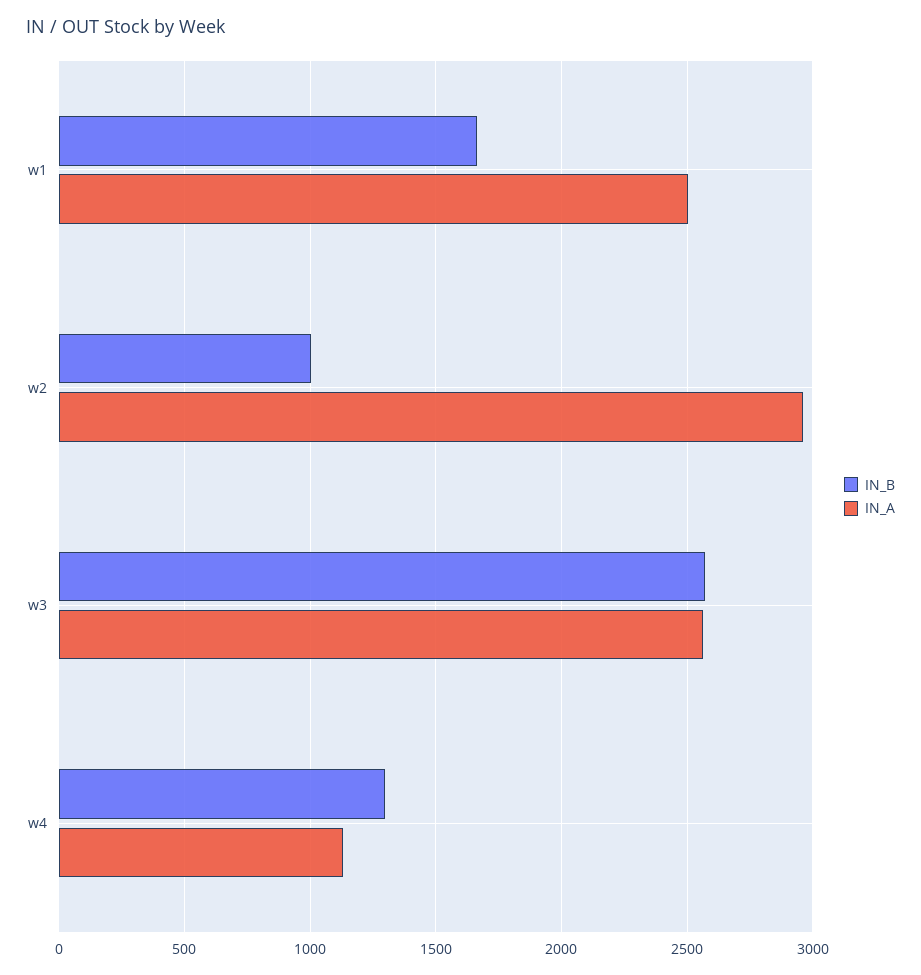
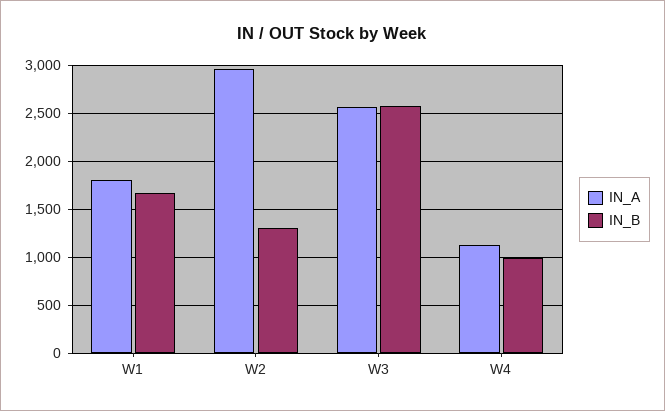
IN_A, w1: 2500 -> 1800
IN_B, w2: 1000 -> 1300
IN_B, w4: 1300 -> 1000

